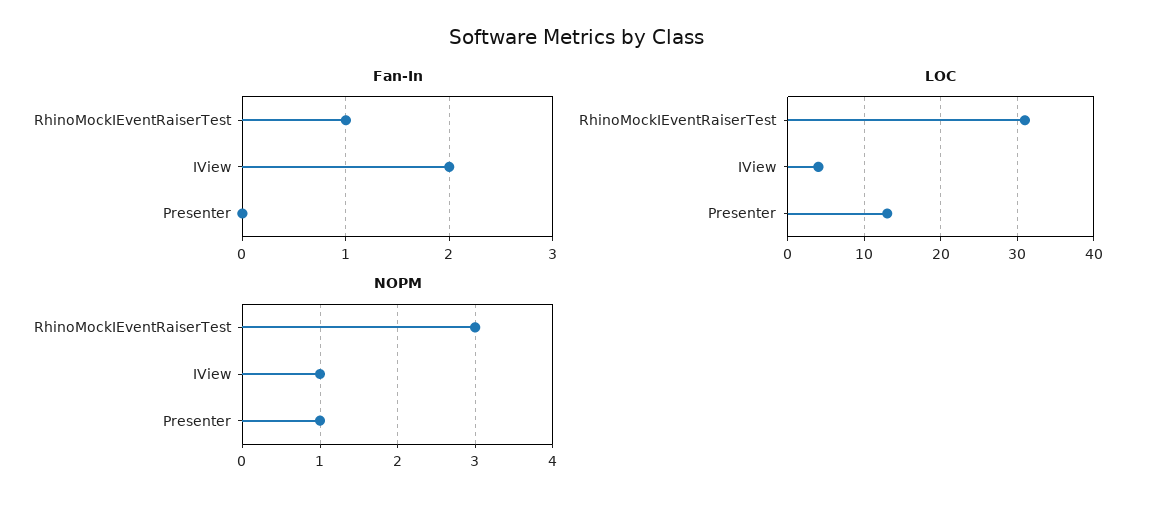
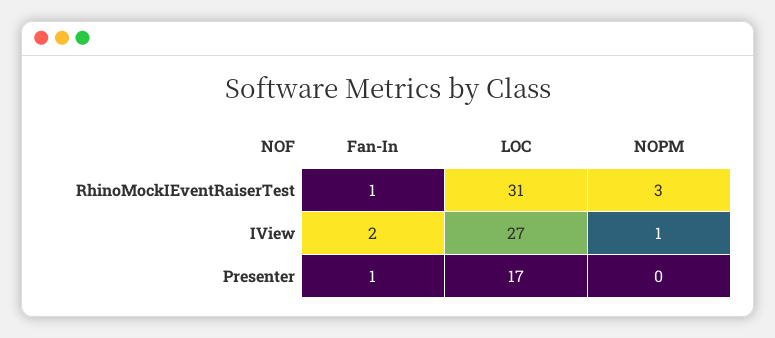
Fan-In, Presenter: 0 -> 1
LOC, IView: 4 -> 27
LOC, Presenter: 13 -> 17
NOPM, Presenter: 1 -> 0

